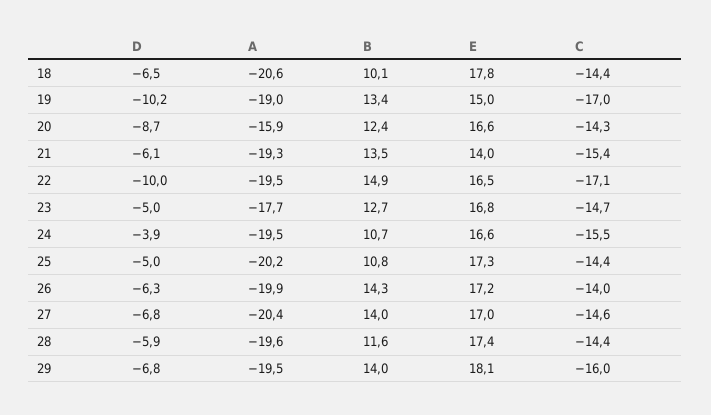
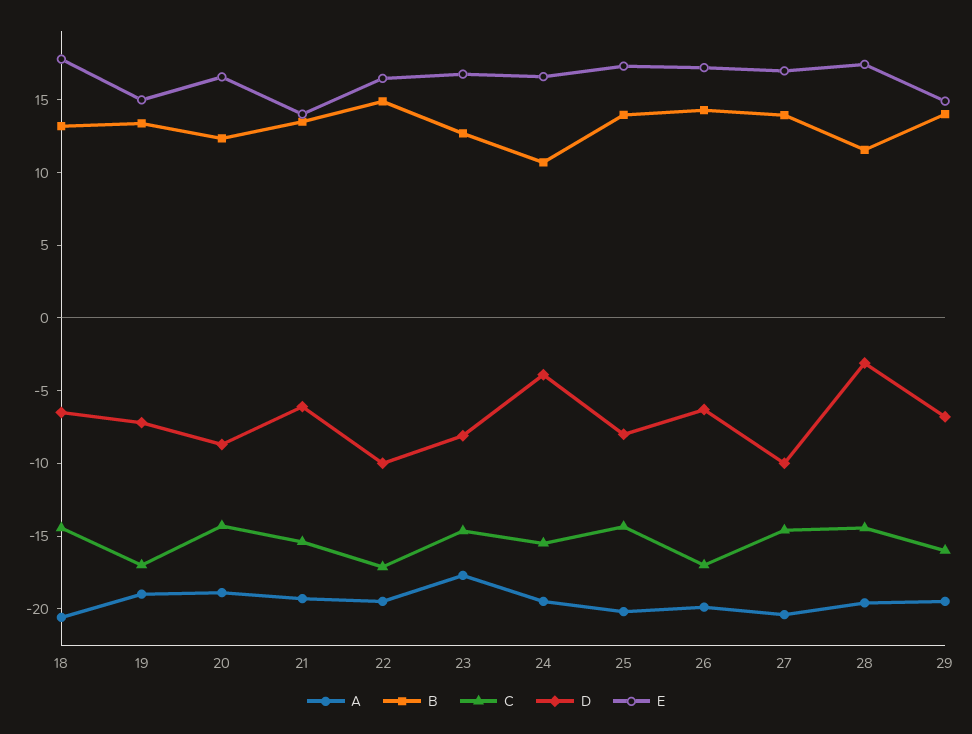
B, 18: 10.1 -> 13
D, 19: -10.2 -> -7
A, 20: -15.9 -> -19
D, 23: -5 -> -8
D, 25: -5 -> -8
B, 25: 10.8 -> 14
C, 26: -14 -> -17
D, 27: -6.8 -> -10
D, 28: -5.9 -> -3
E, 29: 18.1 -> 15

